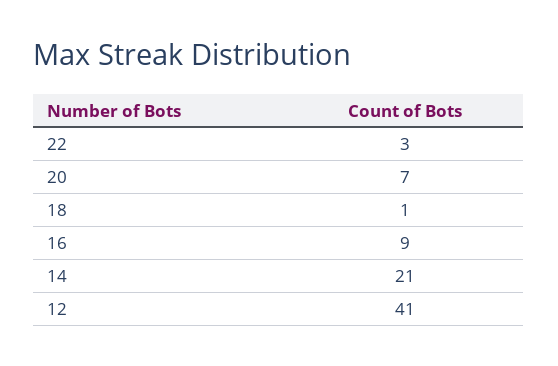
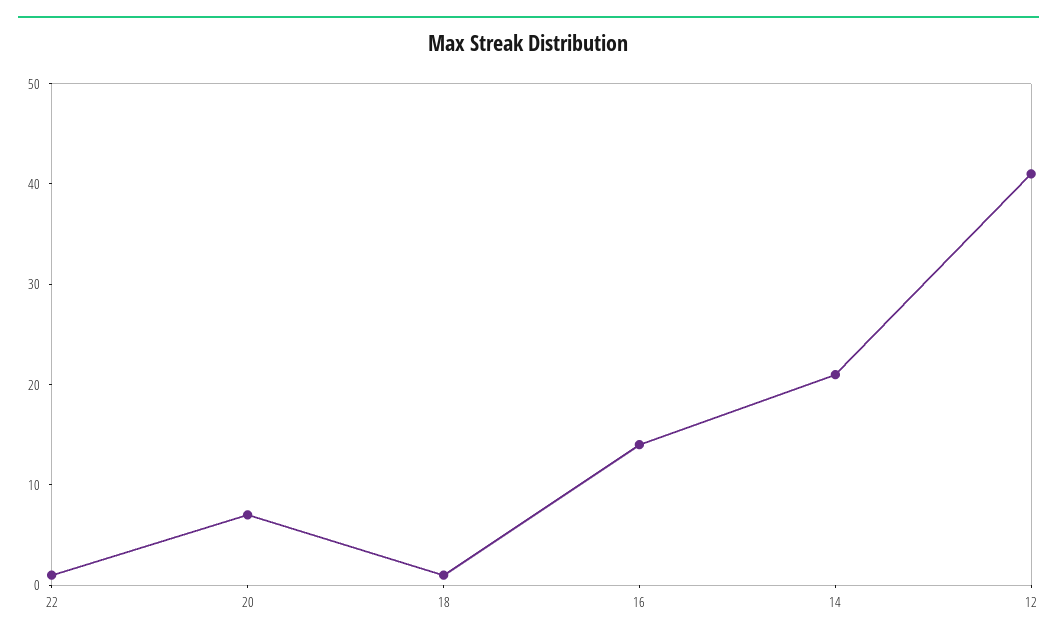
22: 3 -> 1
16: 9 -> 14

